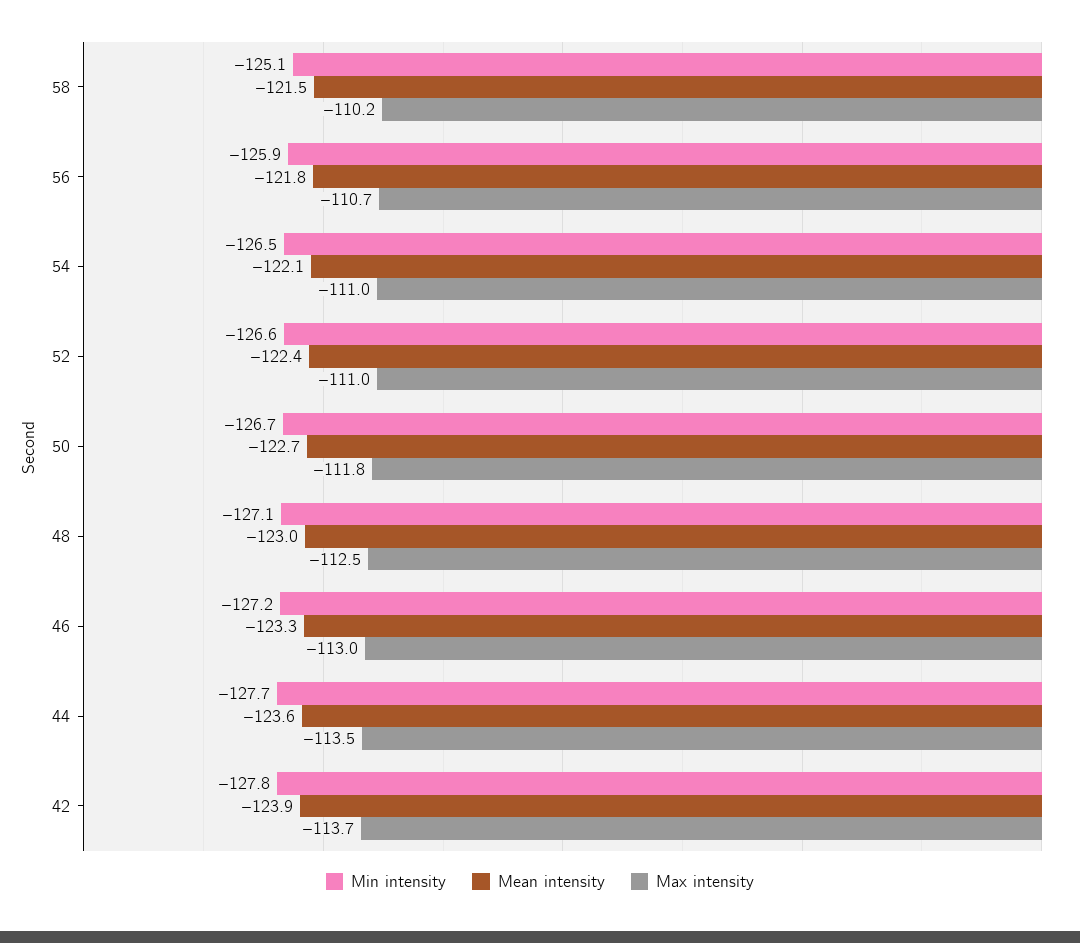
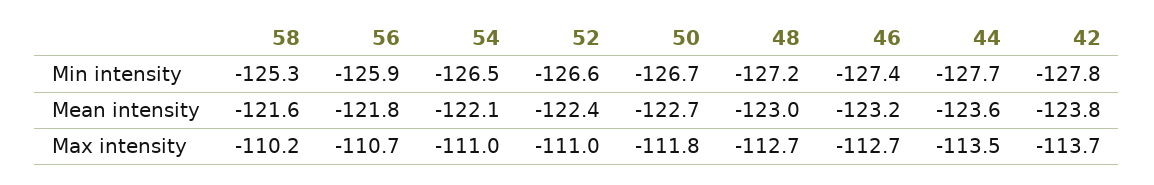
Min intensity, 58: -125.1 -> -125.3
Mean intensity, 58: -121.5 -> -121.6
Min intensity, 48: -127.1 -> -127.2
Max intensity, 48: -112.5 -> -112.7
Min intensity, 46: -127.2 -> -127.4
Mean intensity, 46: -123.3 -> -123.2
Max intensity, 46: -113 -> -112.7
Mean intensity, 42: -123.9 -> -123.8

